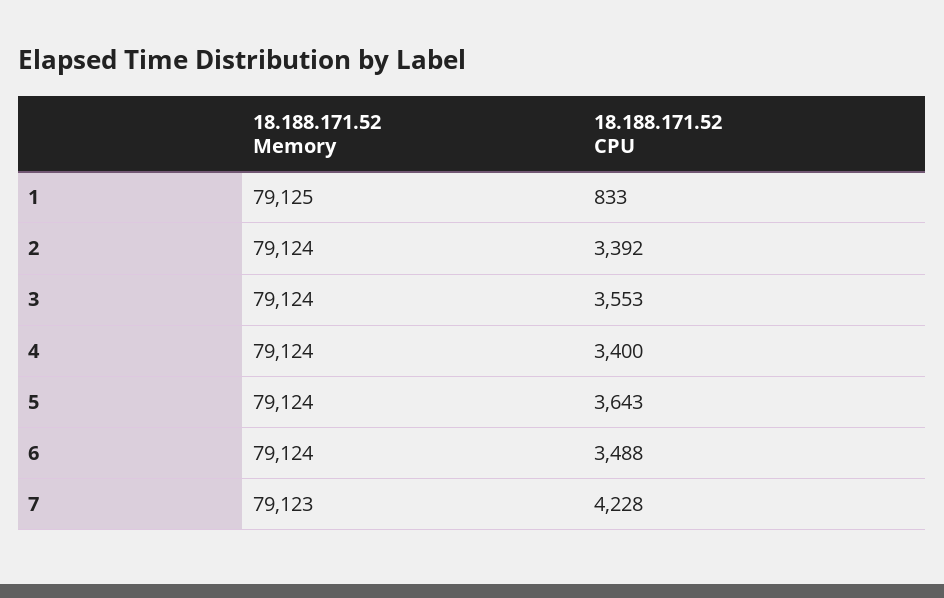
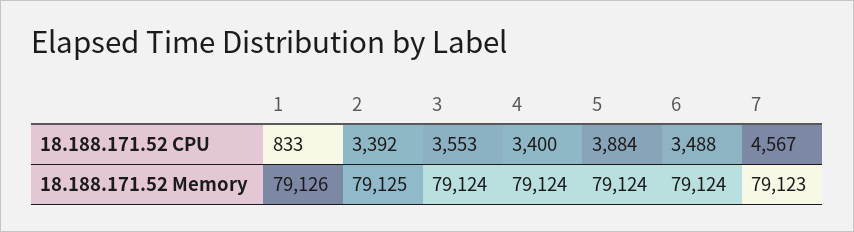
18.188.171.52 Memory, 1: 79125 -> 79126
18.188.171.52 Memory, 2: 79124 -> 79125
18.188.171.52 CPU, 5: 3643 -> 3884
18.188.171.52 CPU, 7: 4228 -> 4567

